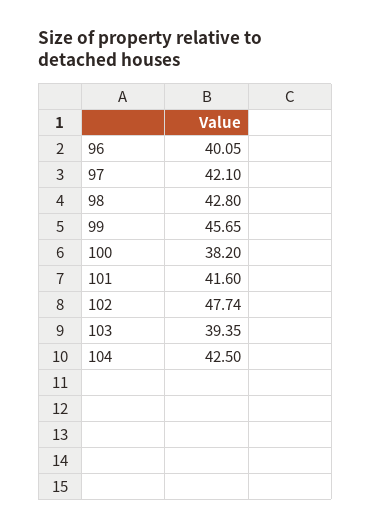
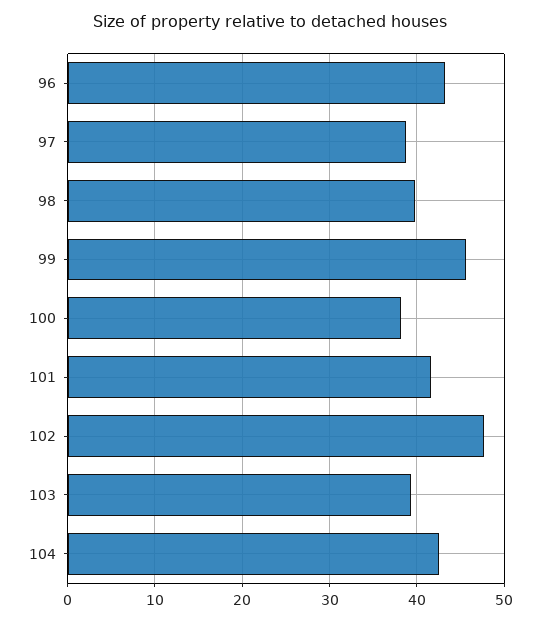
96: 40.05 -> 43
97: 42.1 -> 39
98: 42.8 -> 40

